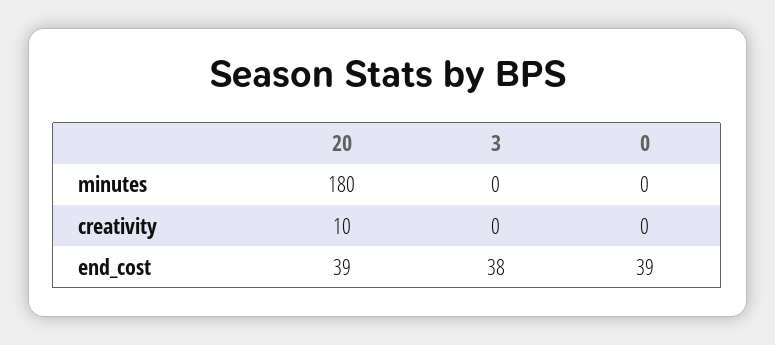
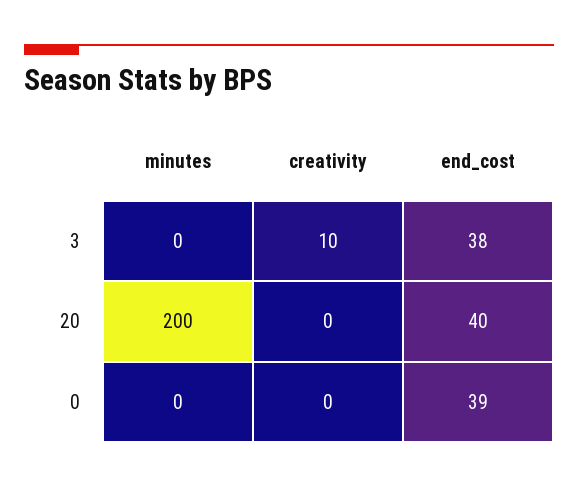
20, minutes: 180 -> 200
20, creativity: 10 -> 0
3, creativity: 0 -> 10
20, end_cost: 39 -> 40

